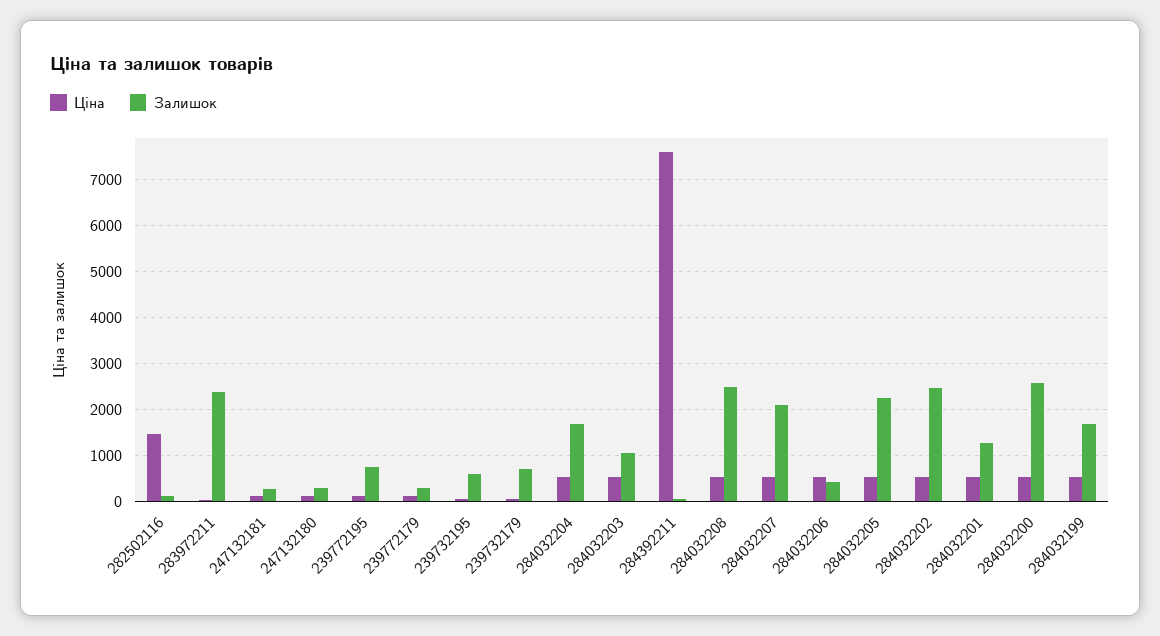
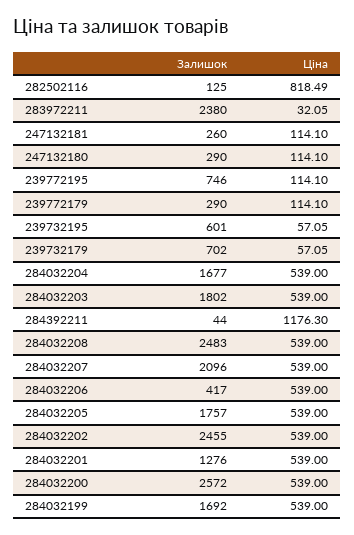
Ціна, 282502116: 1400 -> 818.49
Залишок, 284032203: 1000 -> 1802
Ціна, 284392211: 7600 -> 1176.3
Залишок, 284032205: 2200 -> 1757

